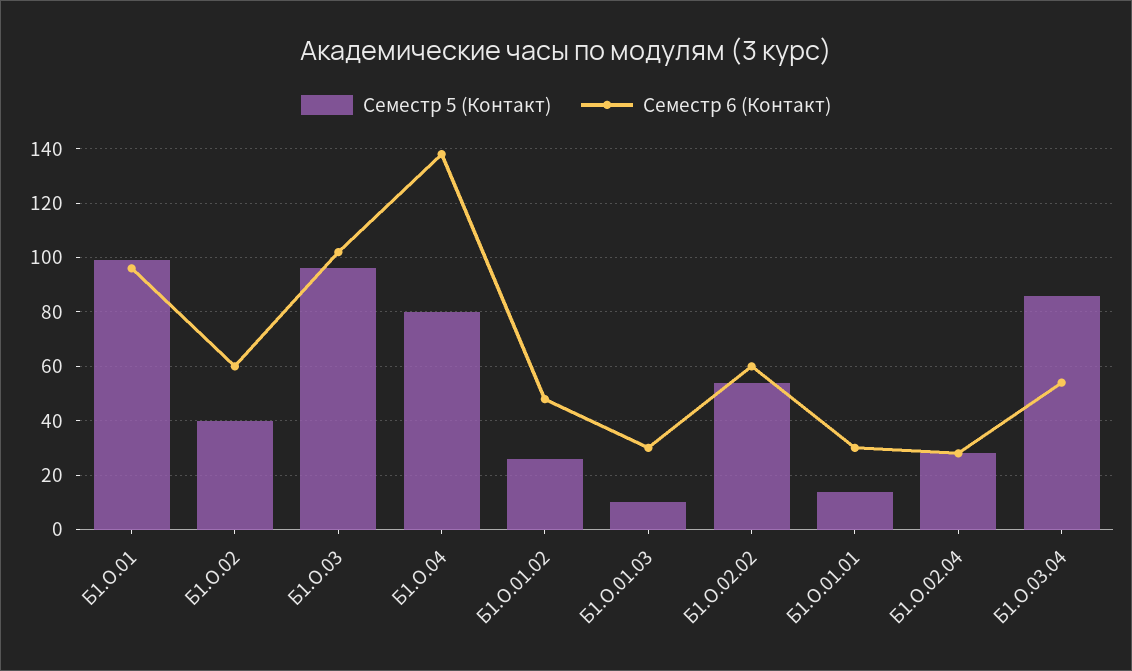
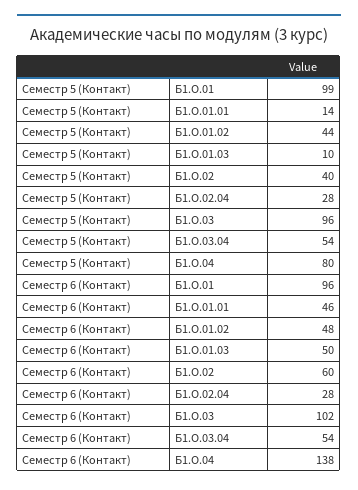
Семестр 5 (Контакт), Б1.О.01.02: 25 -> 44
Семестр 6 (Контакт), Б1.О.01.03: 30 -> 50
Семестр 5 (Контакт), Б1.О.02.02: 55 -> none
Семестр 6 (Контакт), Б1.О.02.02: 60 -> none
Семестр 6 (Контакт), Б1.О.01.01: 30 -> 46
Семестр 5 (Контакт), Б1.О.03.04: 85 -> 54

